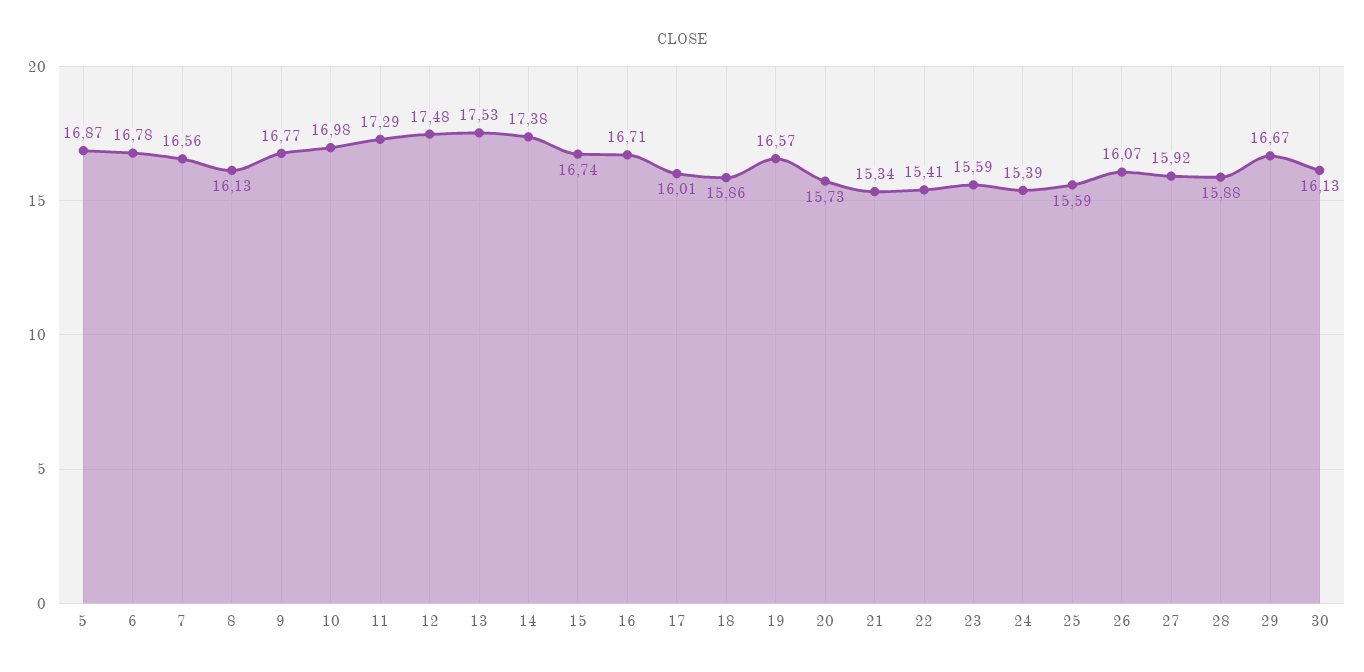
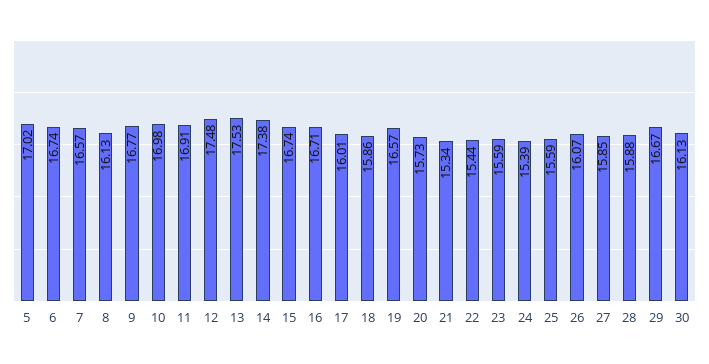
5: 16.87 -> 17.02
6: 16.78 -> 16.74
7: 16.56 -> 16.57
11: 17.29 -> 16.91
22: 15.41 -> 15.44
27: 15.92 -> 15.85

